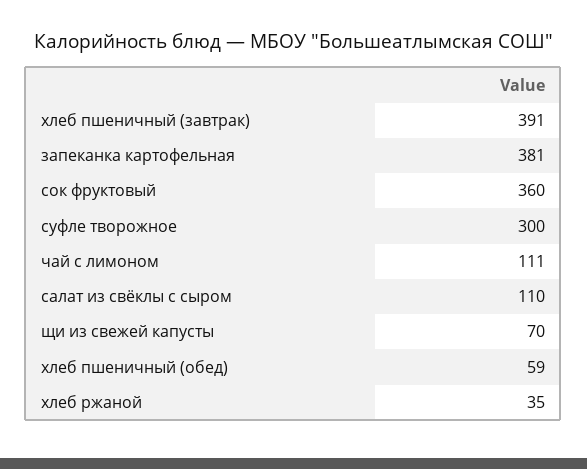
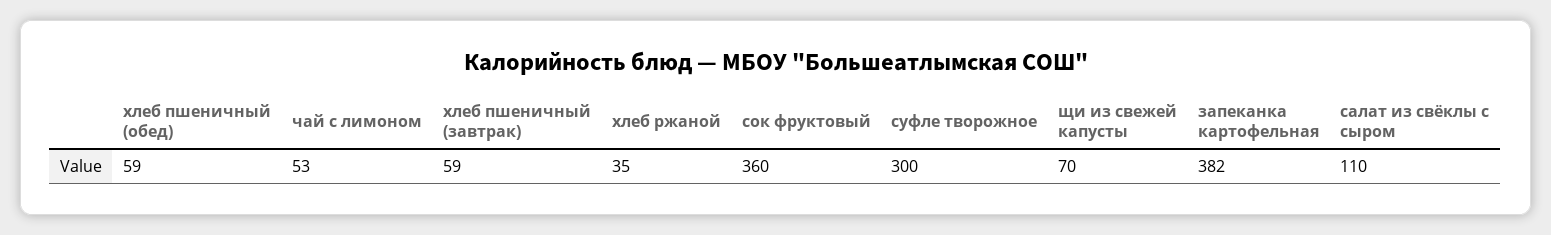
хлеб пшеничный (завтрак): 391 -> 59
запеканка картофельная: 381 -> 382
чай с лимоном: 111 -> 53

